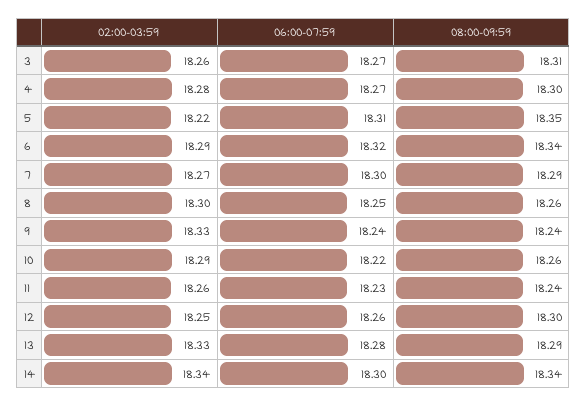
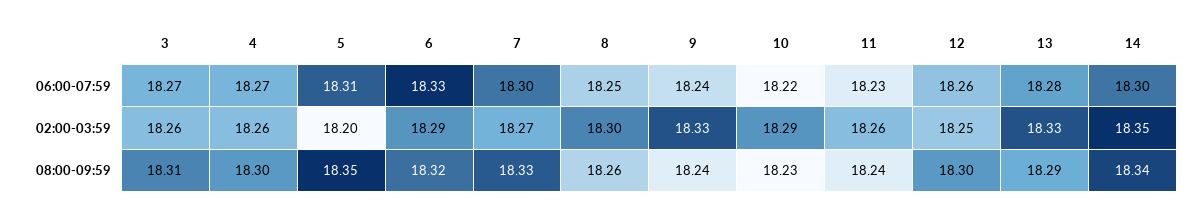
02:00-03:59, 4: 18.28 -> 18.26
02:00-03:59, 5: 18.22 -> 18.2
06:00-07:59, 6: 18.32 -> 18.33
08:00-09:59, 6: 18.34 -> 18.32
08:00-09:59, 7: 18.29 -> 18.33
08:00-09:59, 10: 18.26 -> 18.23
02:00-03:59, 14: 18.34 -> 18.35

